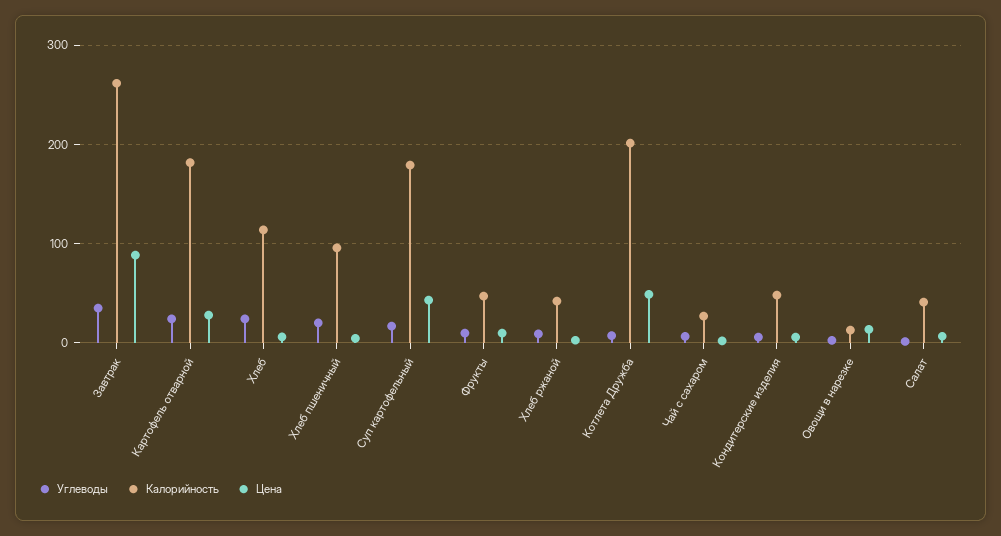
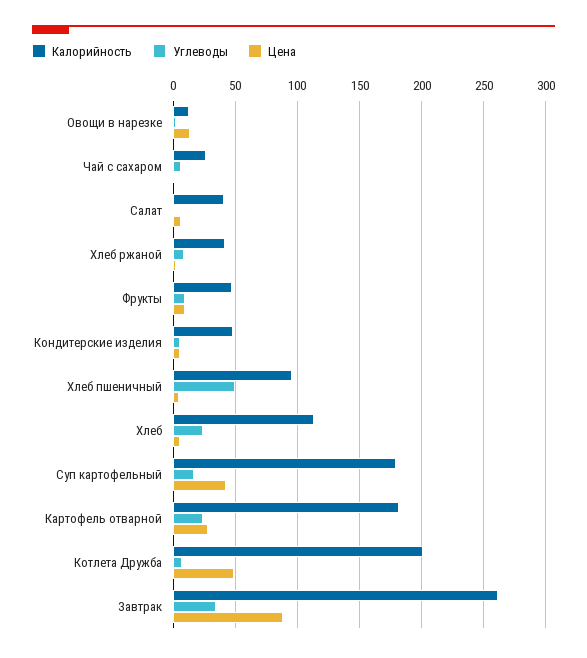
Углеводы, Хлеб пшеничный: 20 -> 50

